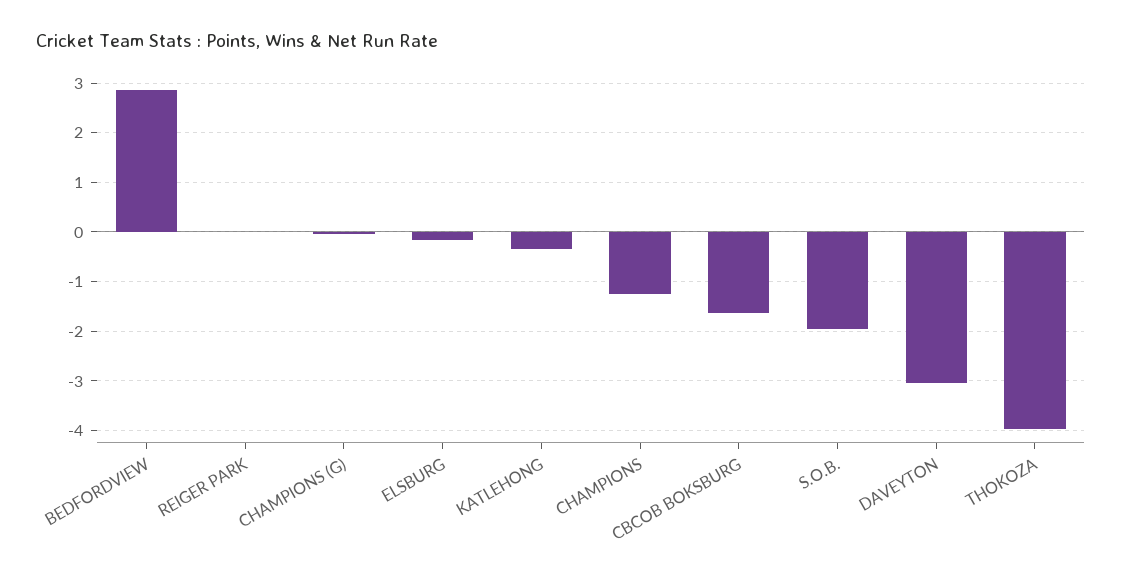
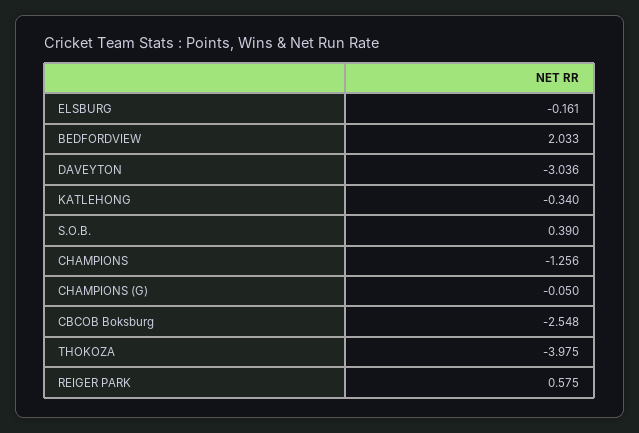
BEDFORDVIEW: 2.8 -> 2.033
REIGER PARK: 0 -> 0.575
CBCOB BOKSBURG: -1.6 -> -2.548
S.O.B.: -2 -> 0.39

